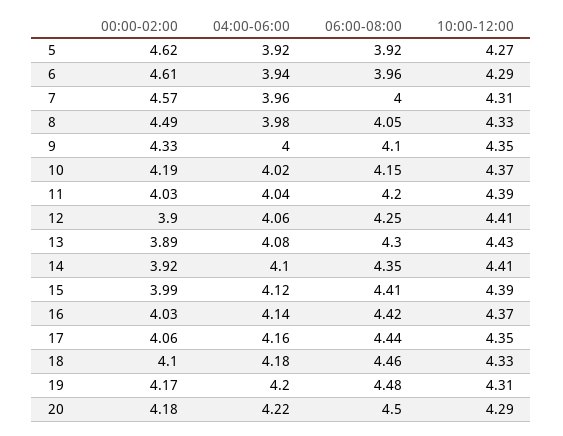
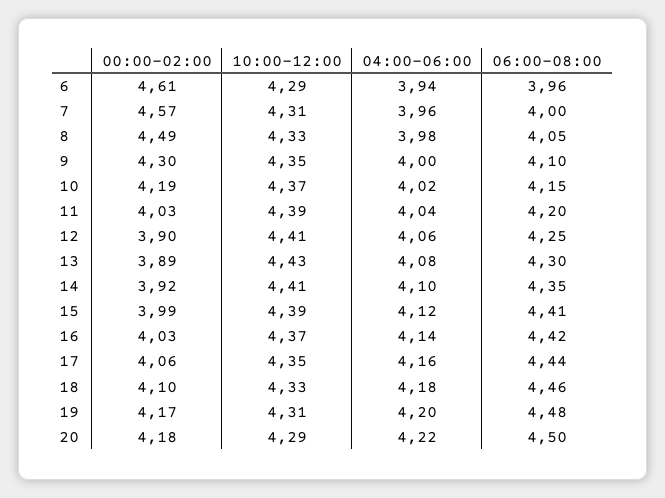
00:00-02:00, 5: 4.62 -> none
04:00-06:00, 5: 3.92 -> none
06:00-08:00, 5: 3.92 -> none
10:00-12:00, 5: 4.27 -> none
00:00-02:00, 9: 4.33 -> 4.3

